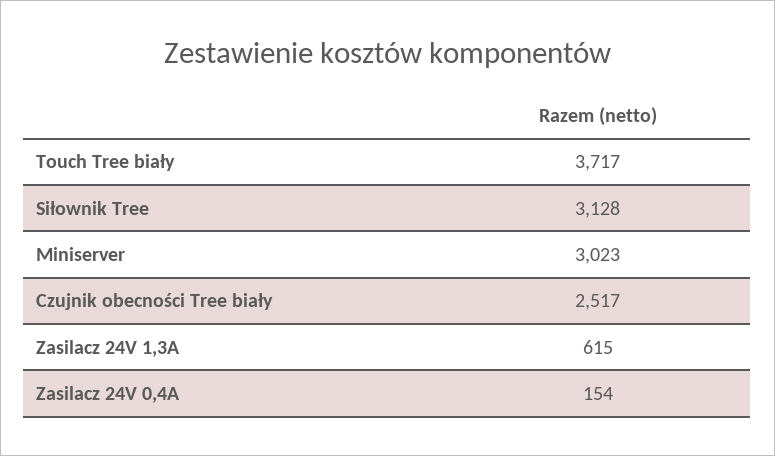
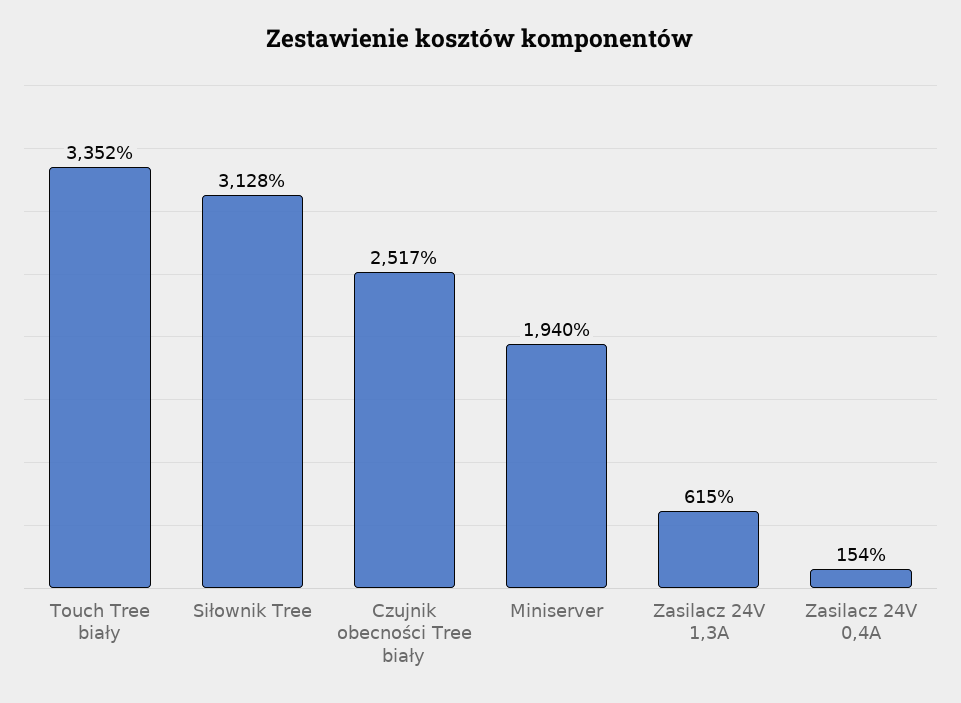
Touch Tree biały: 3717 -> 3352
Miniserver: 3023 -> 1940

